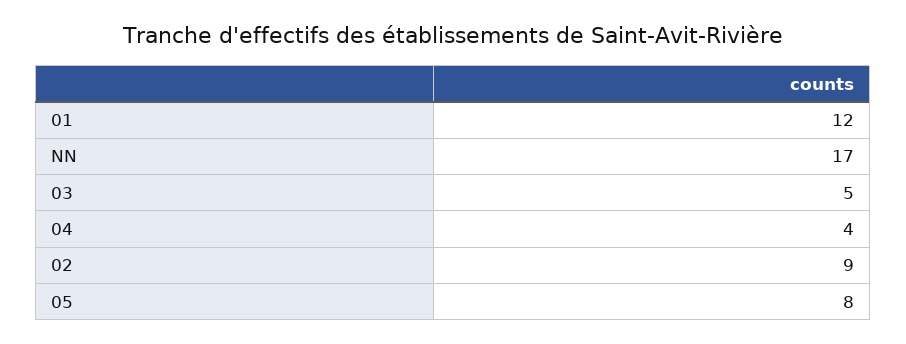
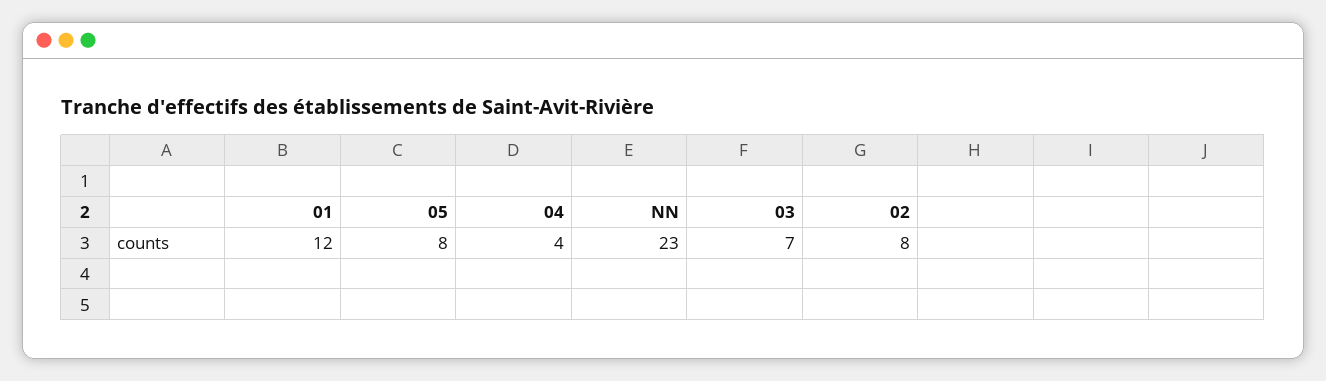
NN: 17 -> 23
03: 5 -> 7
02: 9 -> 8

